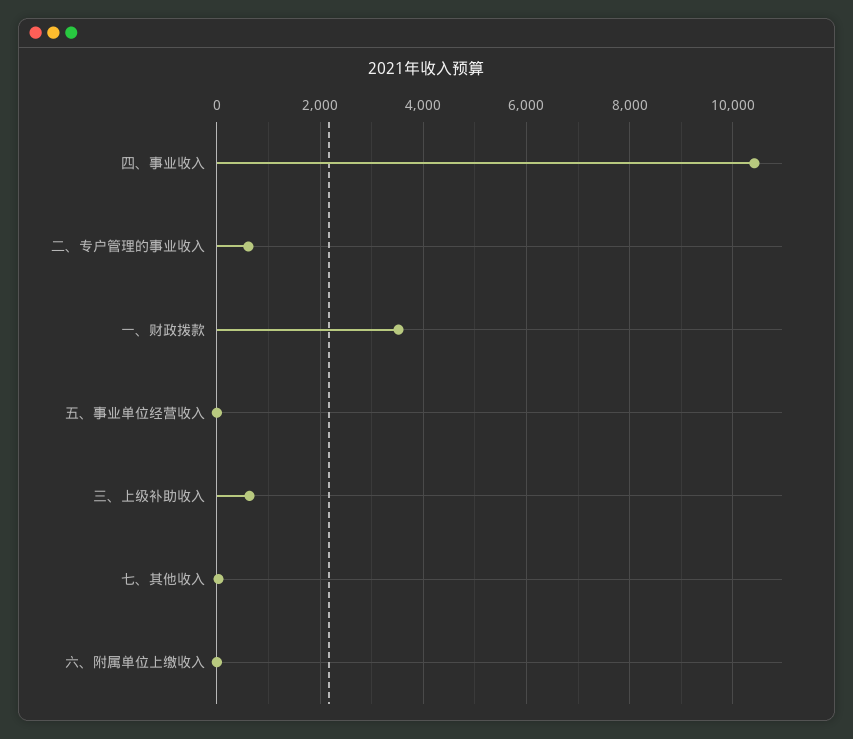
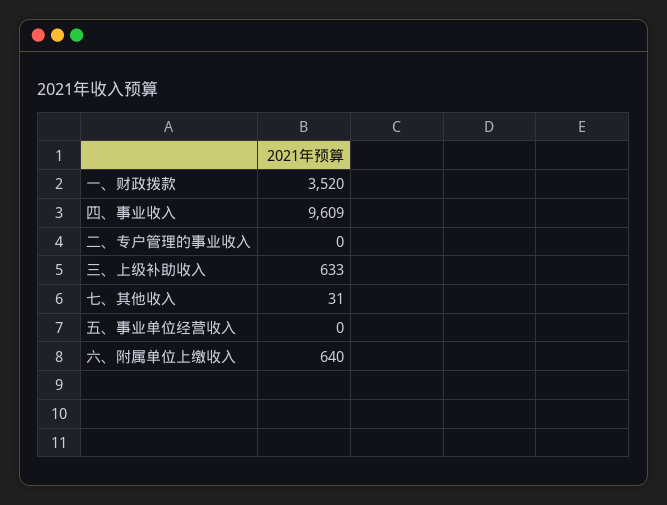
四、事业收入: 10400 -> 9609
二、专户管理的事业收入: 600 -> 0
六、附属单位上缴收入: 0 -> 640

